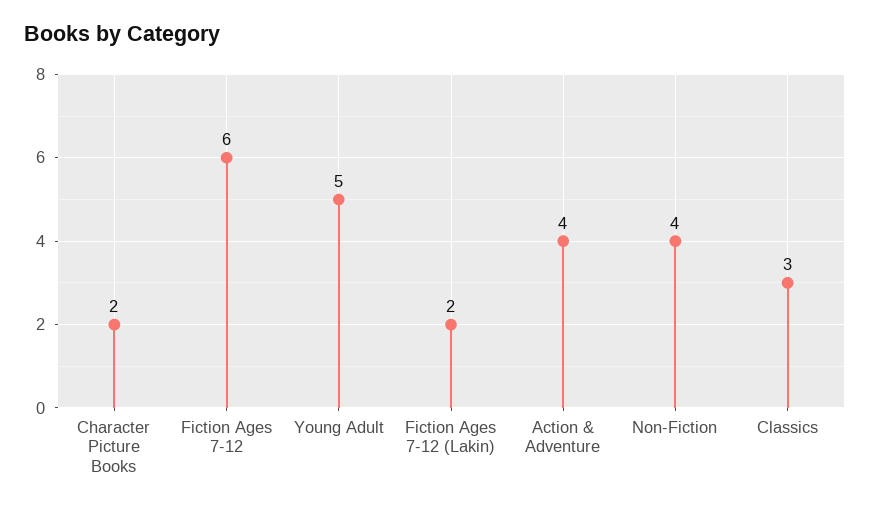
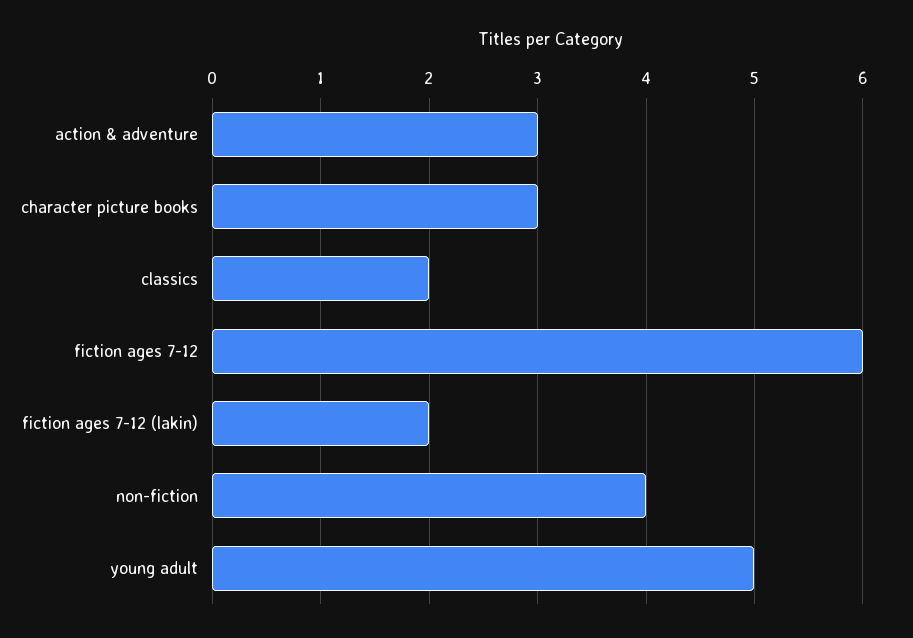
Character Picture Books: 2 -> 3
Action & Adventure: 4 -> 3
Classics: 3 -> 2

